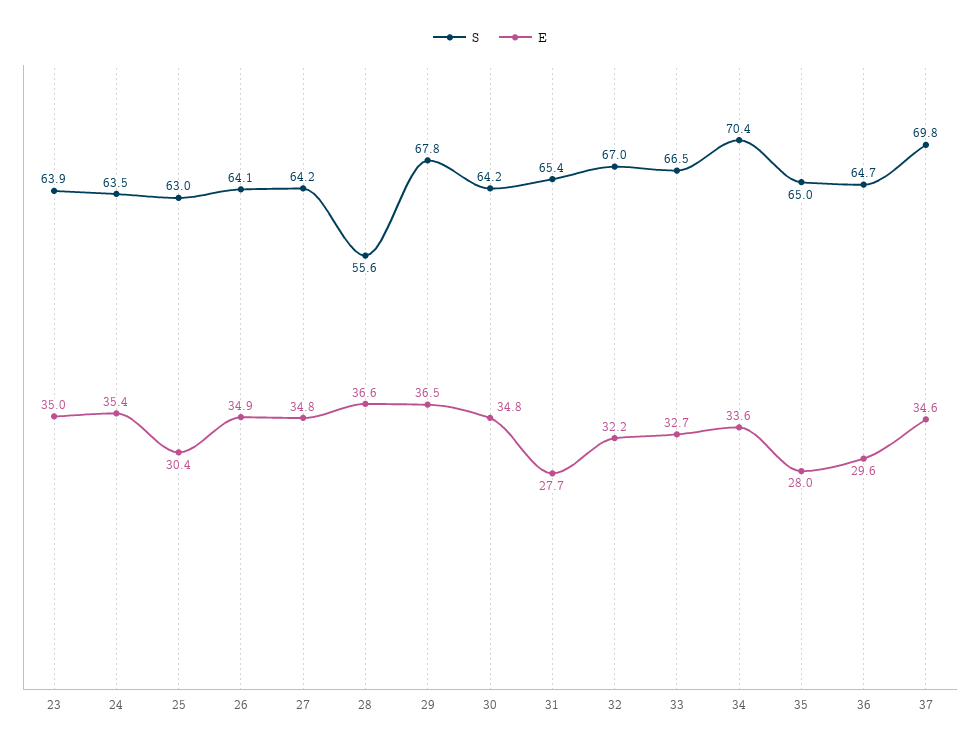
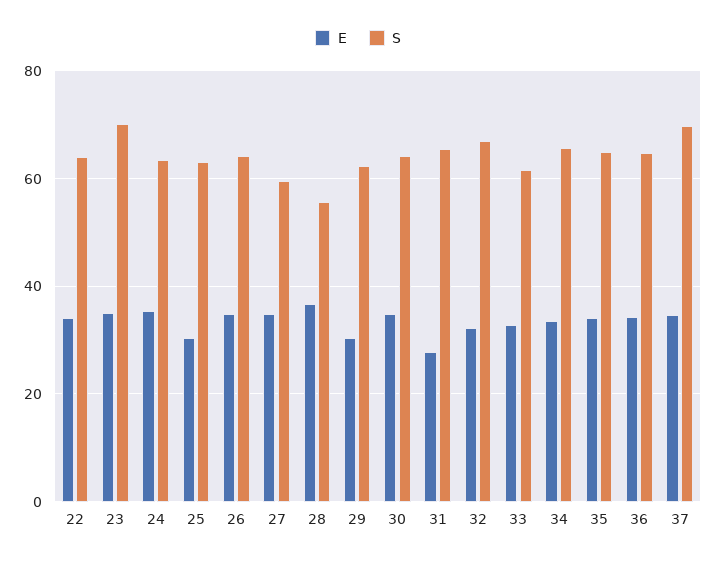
S, 23: 63.9 -> 70
S, 27: 64.2 -> 60
S, 29: 67.8 -> 62
E, 29: 36.5 -> 30
S, 33: 66.5 -> 62
S, 34: 70.4 -> 66
E, 35: 28 -> 34
E, 36: 29.6 -> 34
E, 22: none -> 34
S, 22: none -> 64

